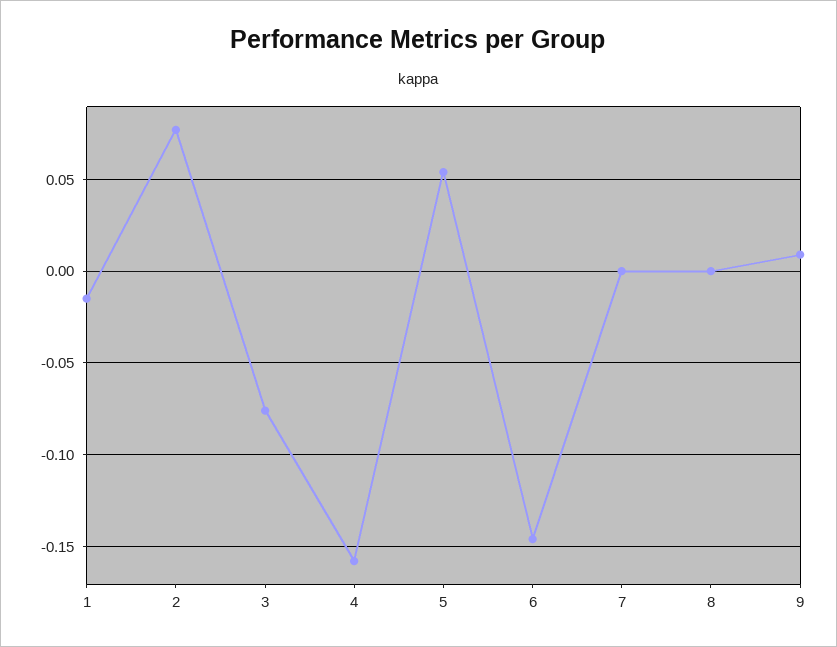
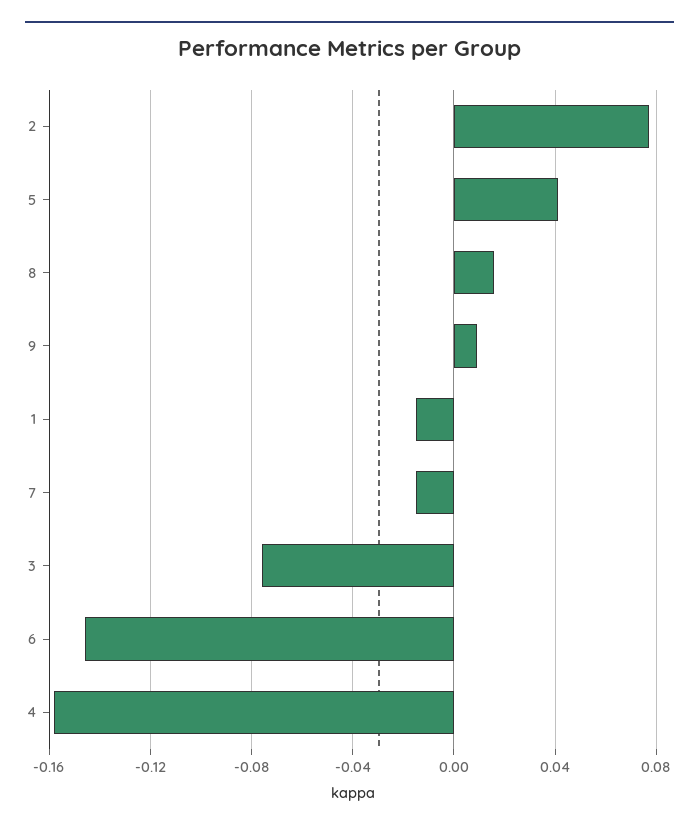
5: 0.055 -> 0.04
7: 0 -> -0.015
8: 0 -> 0.015

